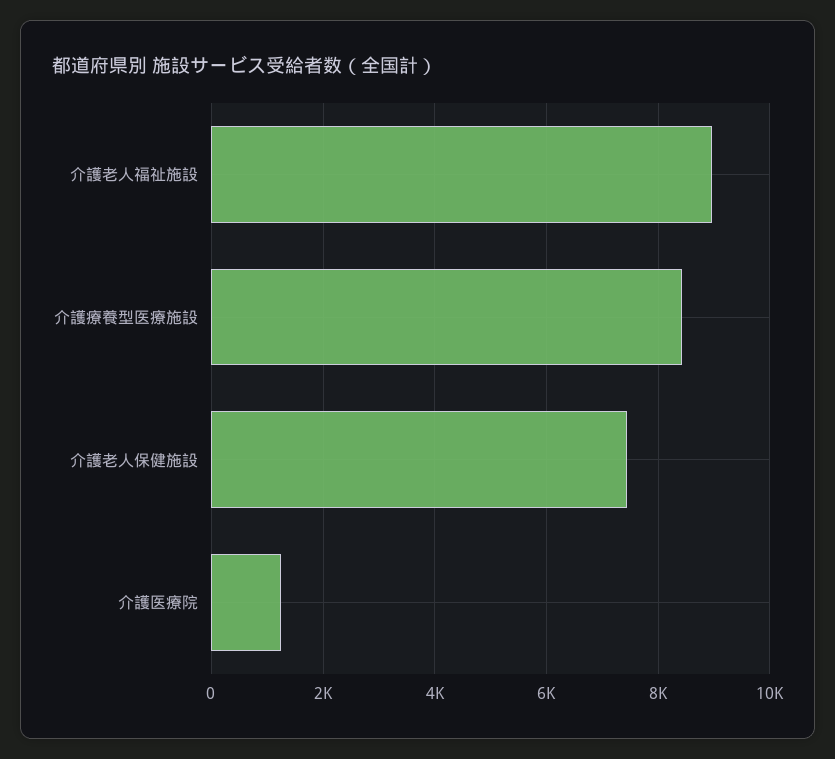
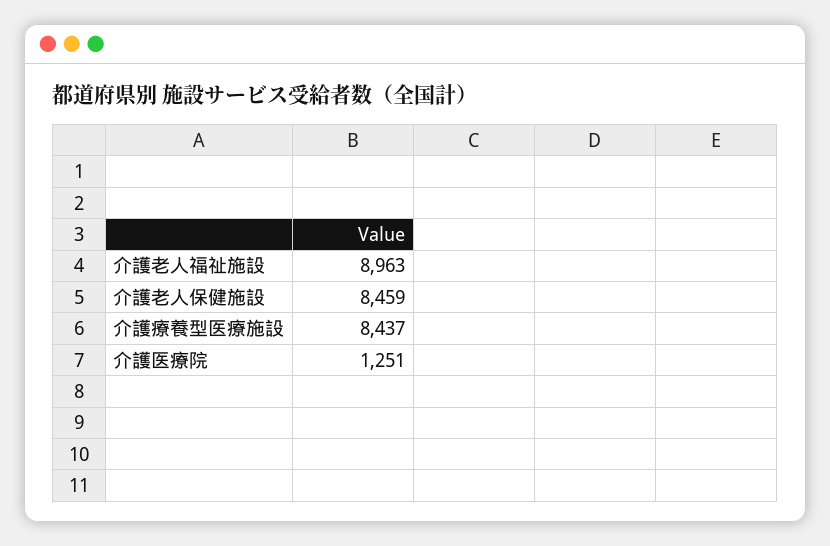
介護老人保健施設: 7400 -> 8459

